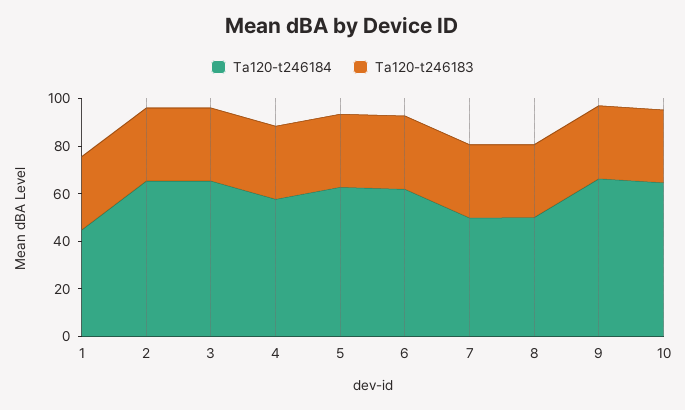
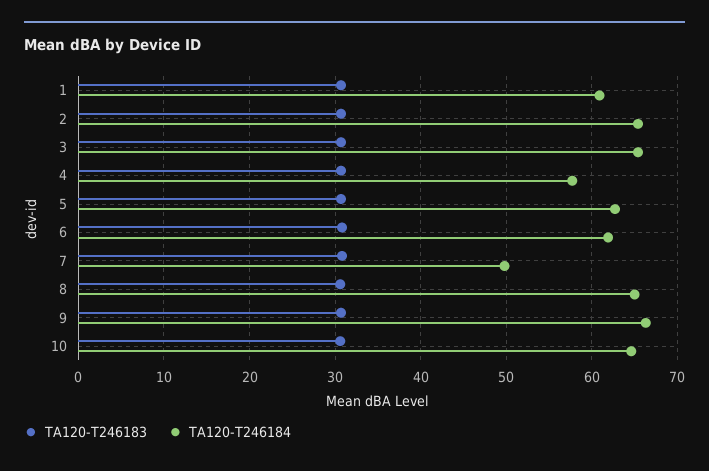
Ta120-t246184, 1: 45 -> 61
Ta120-t246184, 8: 50 -> 65

